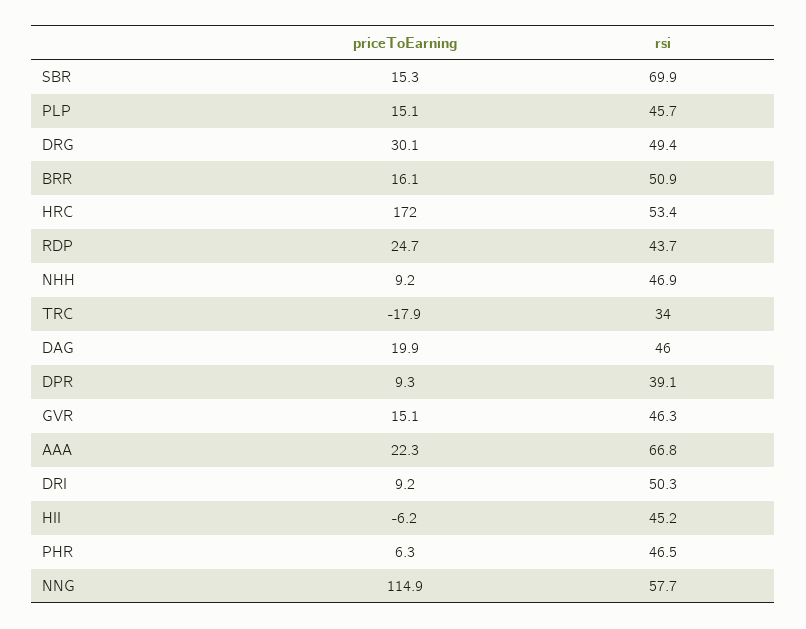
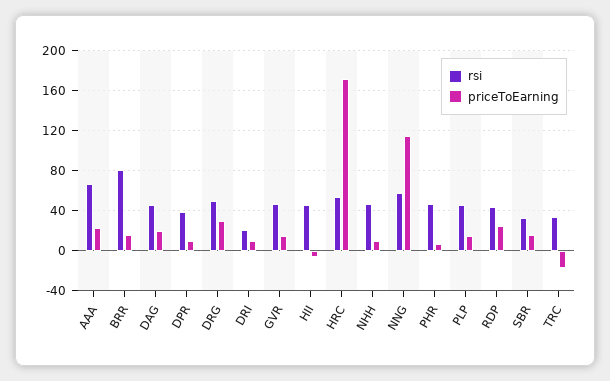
rsi, SBR: 69.9 -> 30
rsi, BRR: 50.9 -> 80
rsi, DRI: 50.3 -> 20

